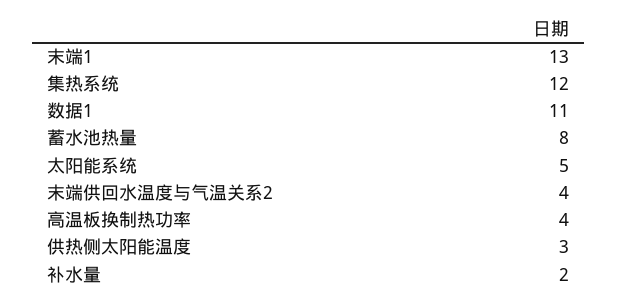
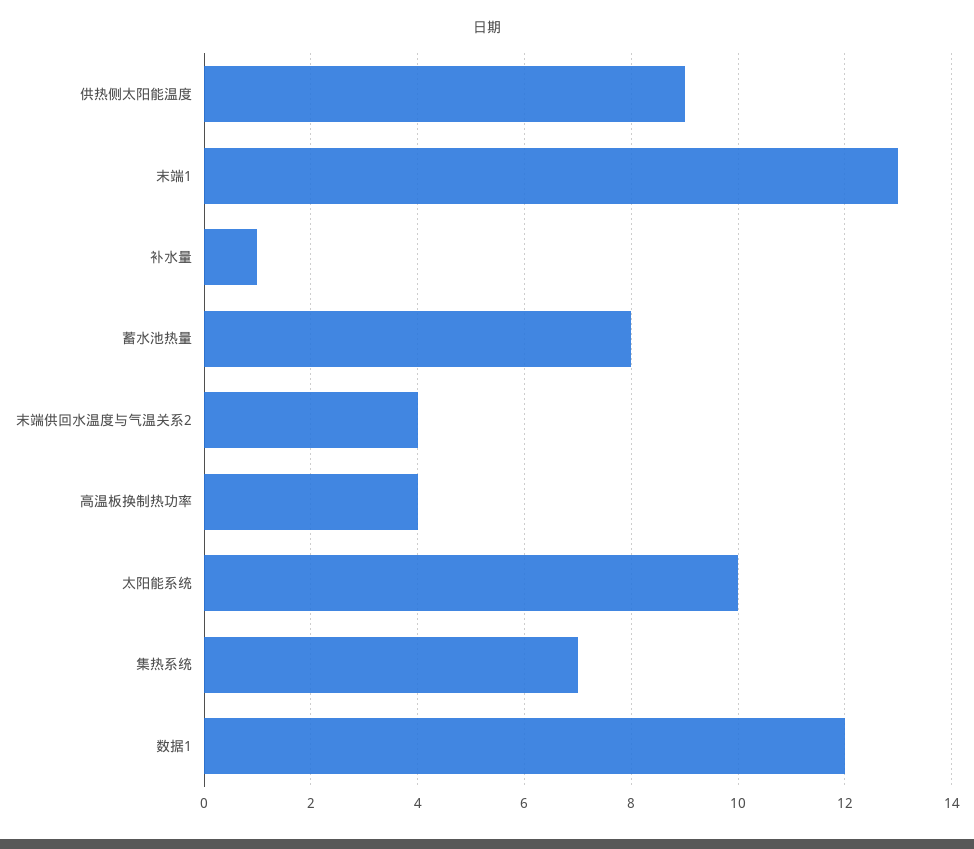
集热系统: 12 -> 7
数据1: 11 -> 12
太阳能系统: 5 -> 10
供热侧太阳能温度: 3 -> 9
补水量: 2 -> 1

